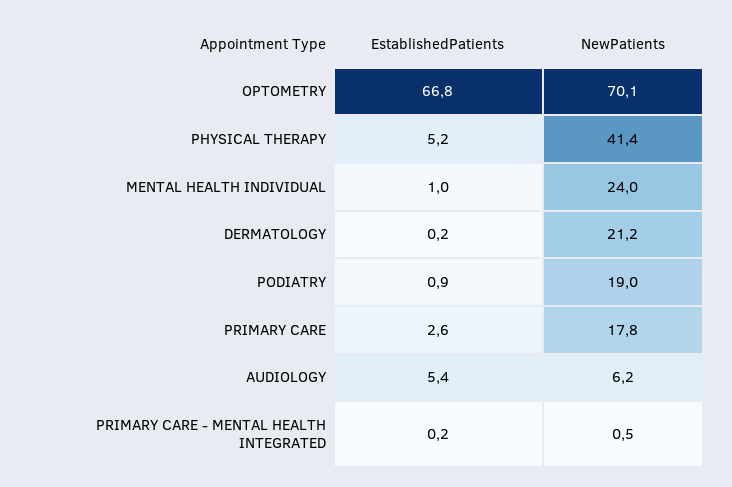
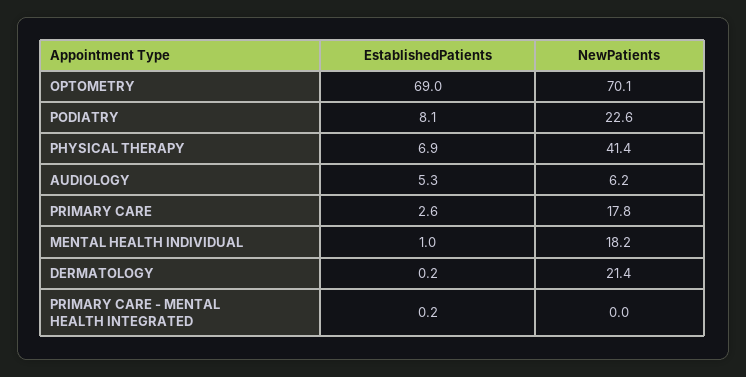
EstablishedPatients, OPTOMETRY: 66.8 -> 69
EstablishedPatients, PHYSICAL THERAPY: 5.2 -> 6.9
NewPatients, MENTAL HEALTH INDIVIDUAL: 24 -> 18.2
NewPatients, DERMATOLOGY: 21.2 -> 21.4
EstablishedPatients, PODIATRY: 0.9 -> 8.1
NewPatients, PODIATRY: 19 -> 22.6
EstablishedPatients, AUDIOLOGY: 5.4 -> 5.3
NewPatients, PRIMARY CARE - MENTAL HEALTH INTEGRATED: 0.5 -> 0

